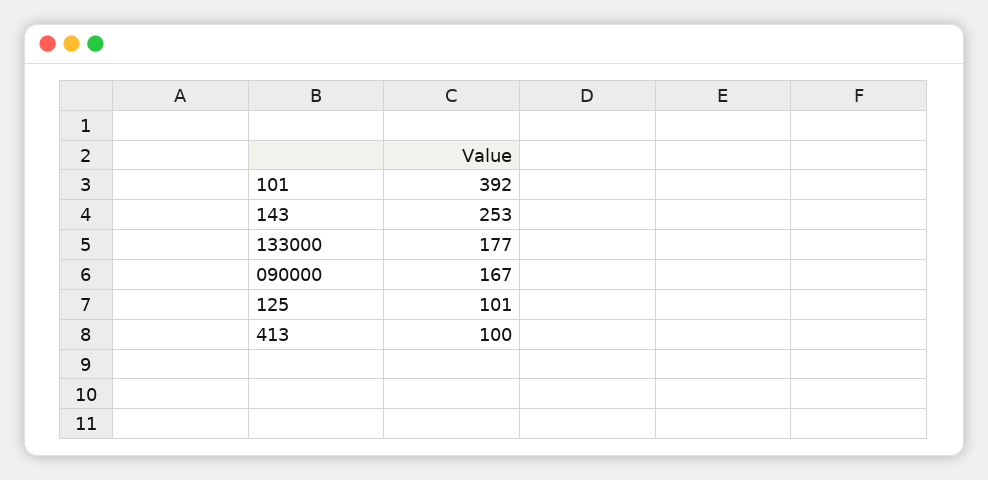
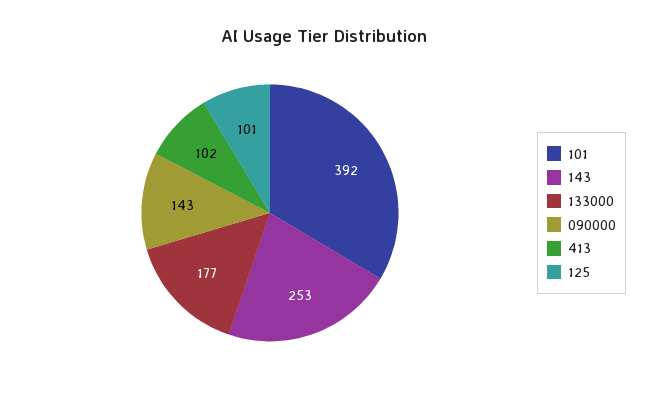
090000: 167 -> 143
413: 100 -> 102

